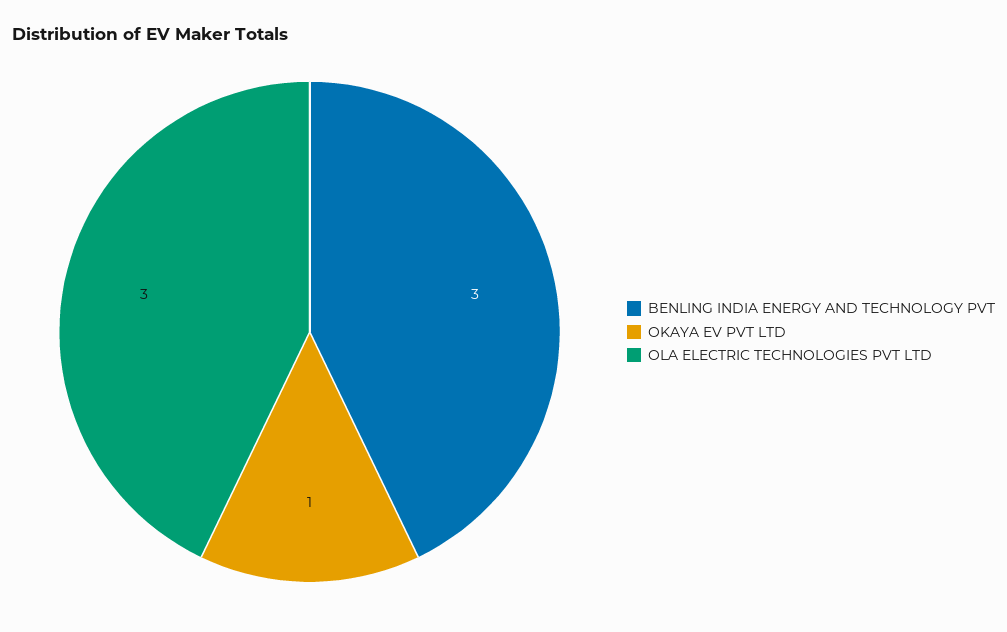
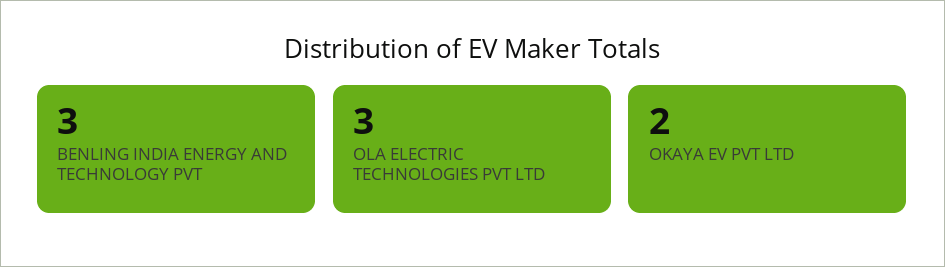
OKAYA EV PVT LTD: 1 -> 2

